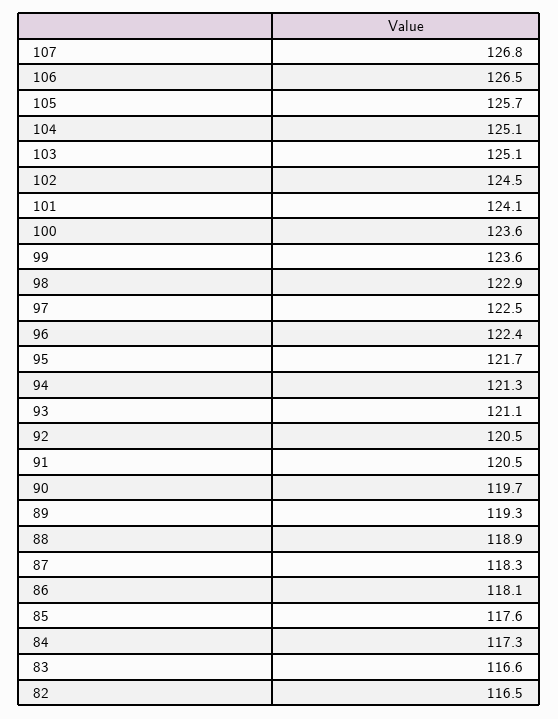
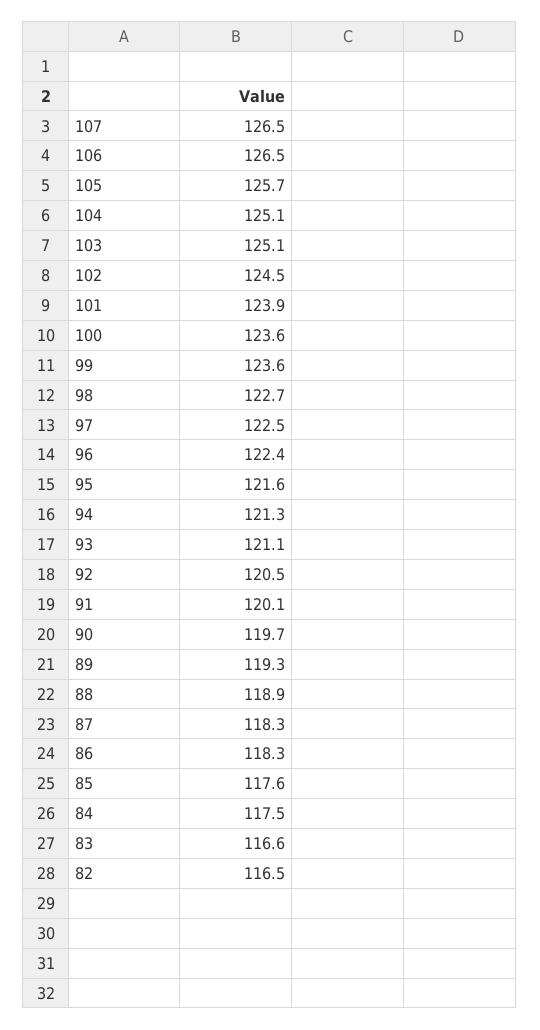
107: 126.8 -> 126.5
101: 124.1 -> 123.9
98: 122.9 -> 122.7
95: 121.7 -> 121.6
91: 120.5 -> 120.1
86: 118.1 -> 118.3
84: 117.3 -> 117.5

